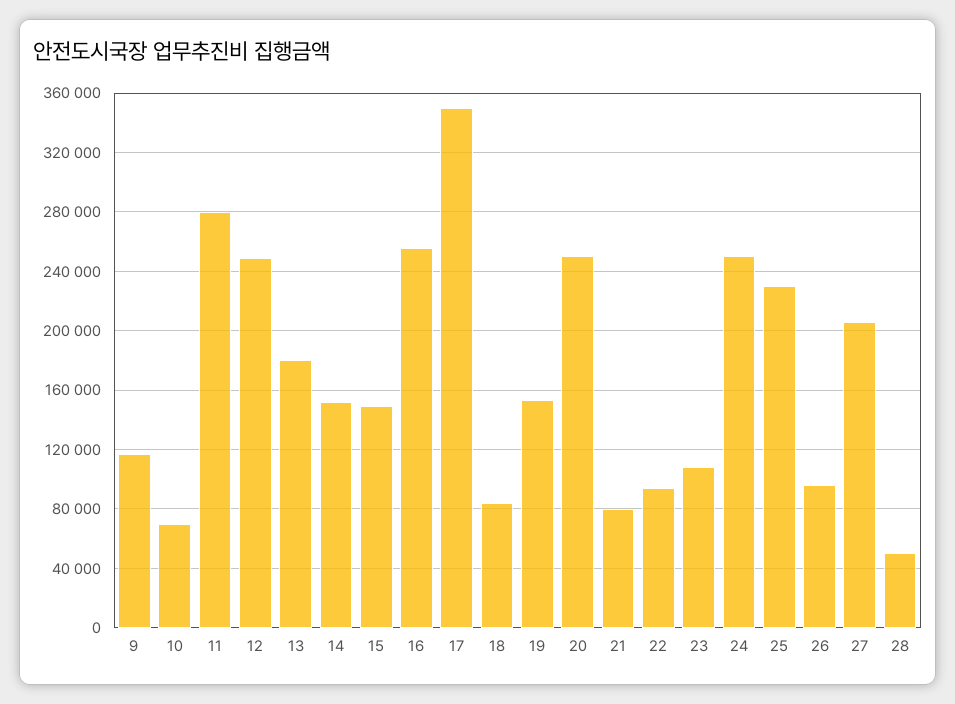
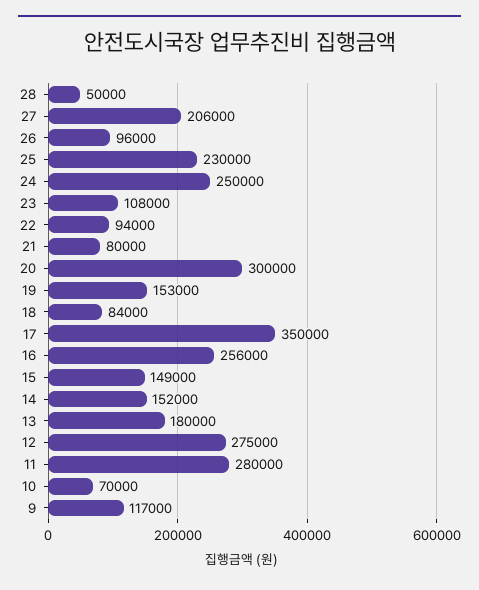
12: 250000 -> 275000
20: 250000 -> 300000

